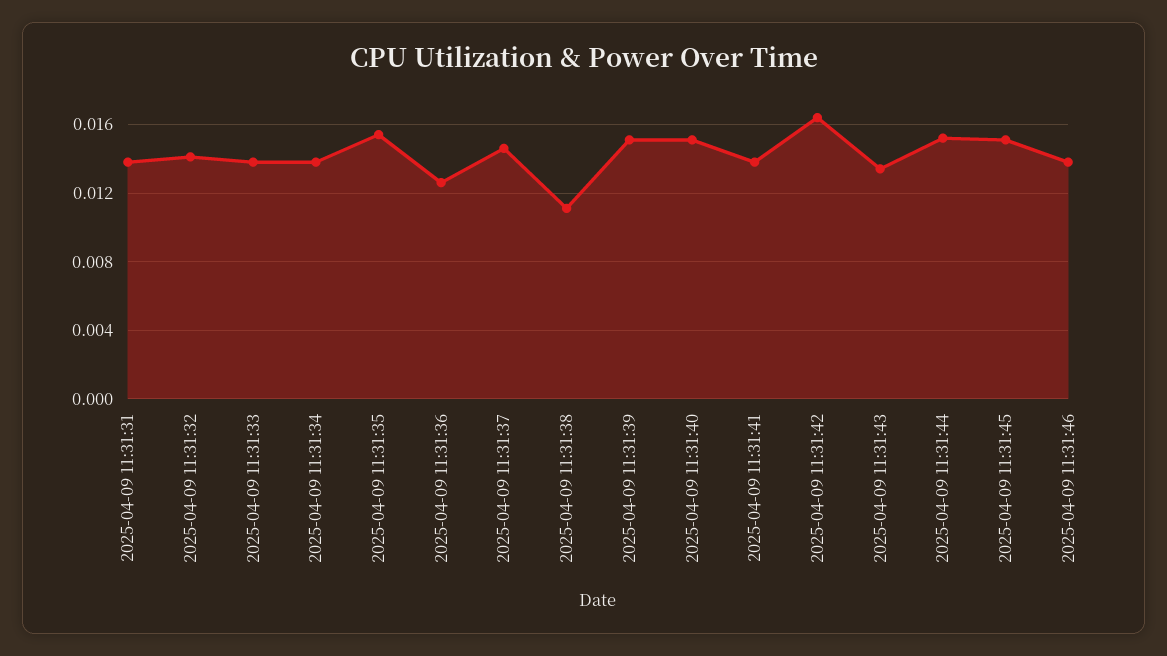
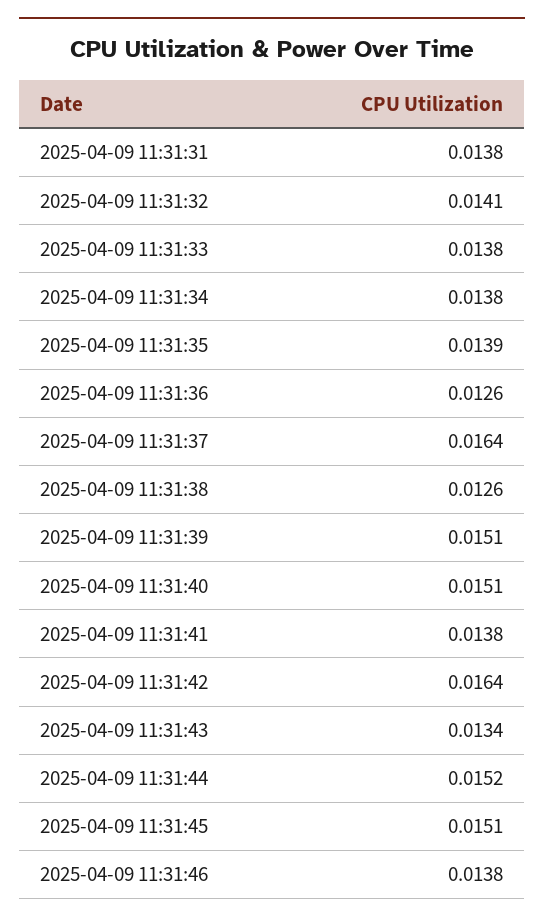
2025-04-09 11:31:35: 0.0155 -> 0.0139
2025-04-09 11:31:37: 0.0145 -> 0.0164
2025-04-09 11:31:38: 0.011 -> 0.0126

